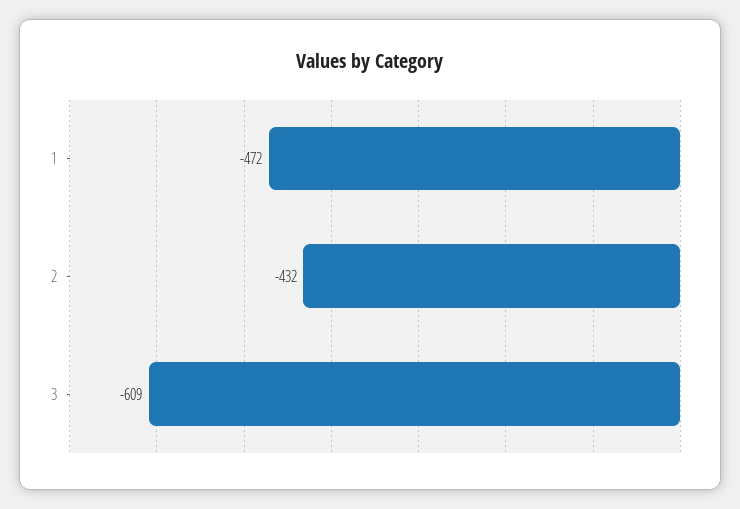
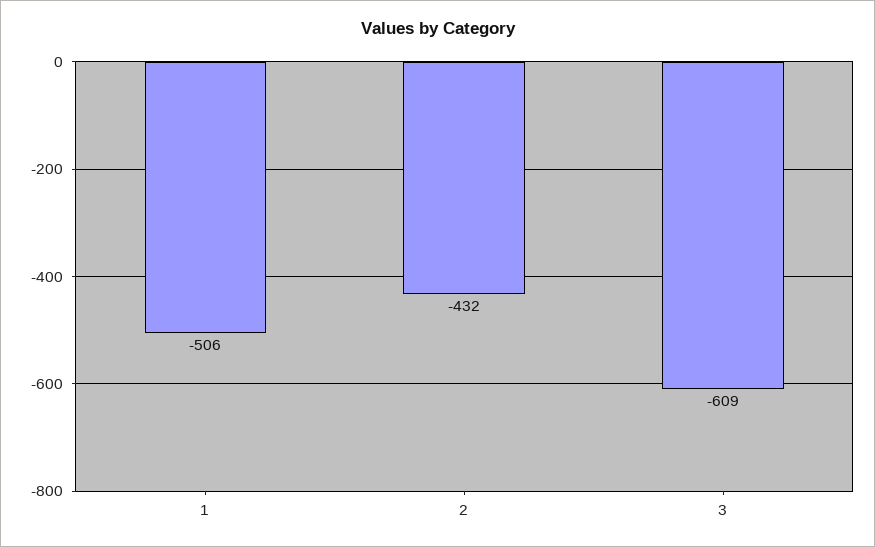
1: -472 -> -506

